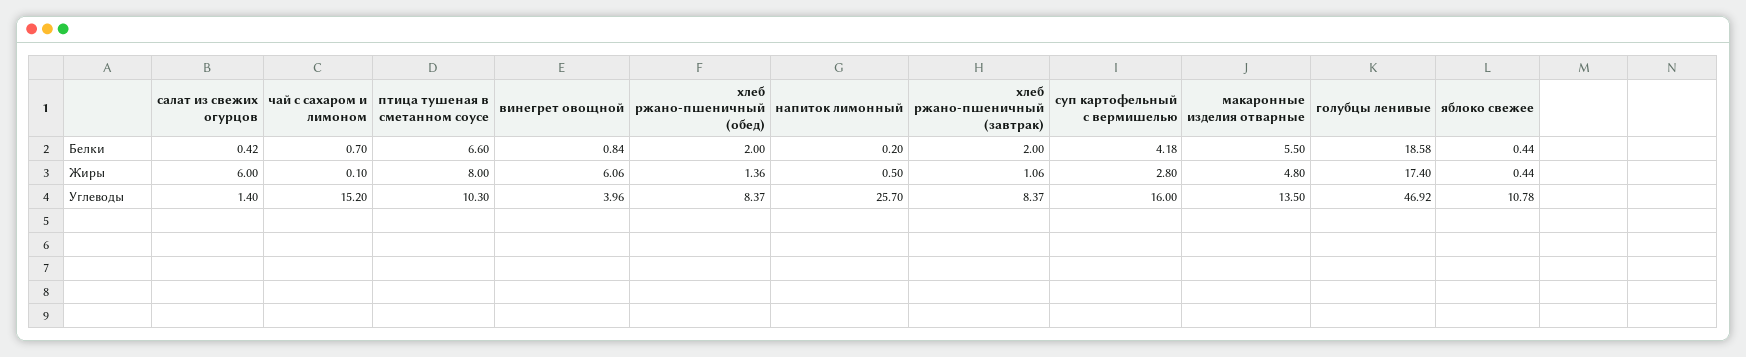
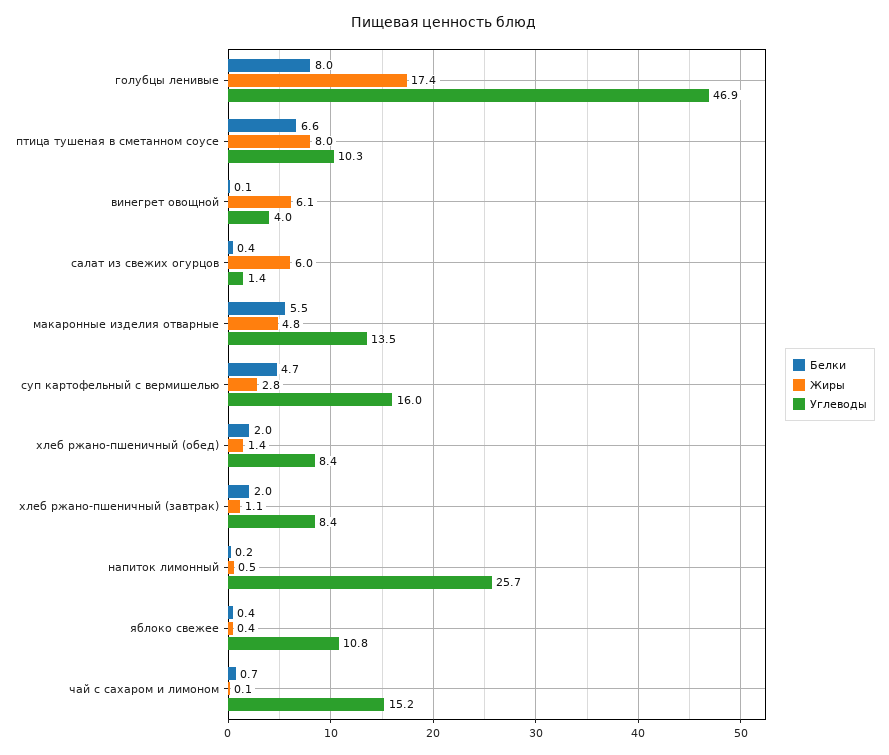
Белки, винегрет овощной: 0.84 -> 0.1
Белки, суп картофельный с вермишелью: 4.18 -> 4.7
Белки, голубцы ленивые: 18.58 -> 8

